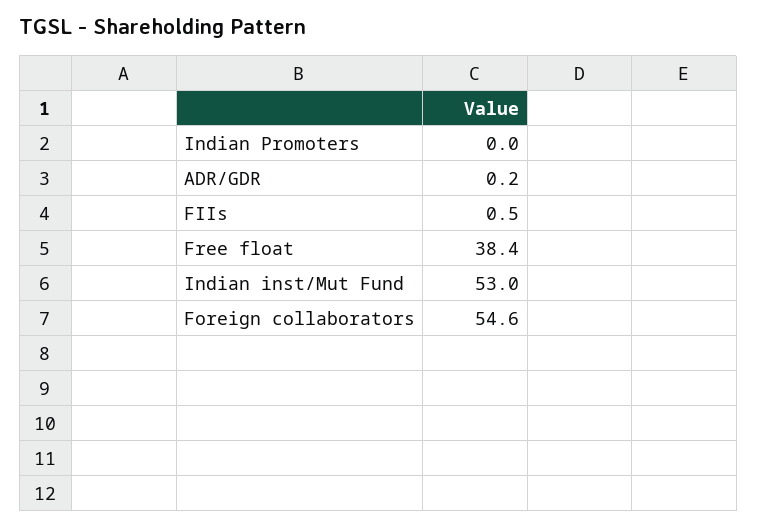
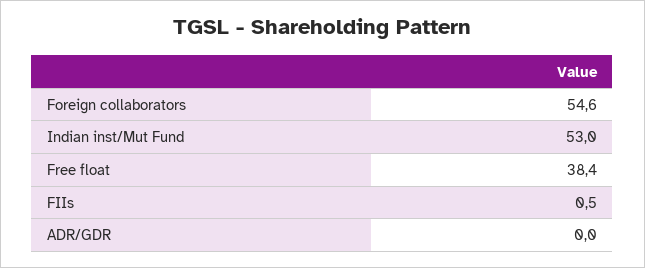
Indian Promoters: 0 -> none
ADR/GDR: 0.2 -> 0

